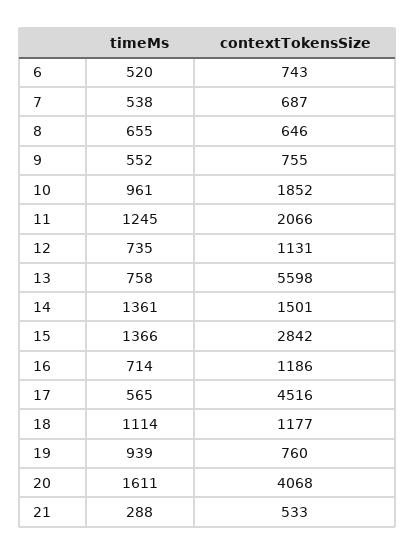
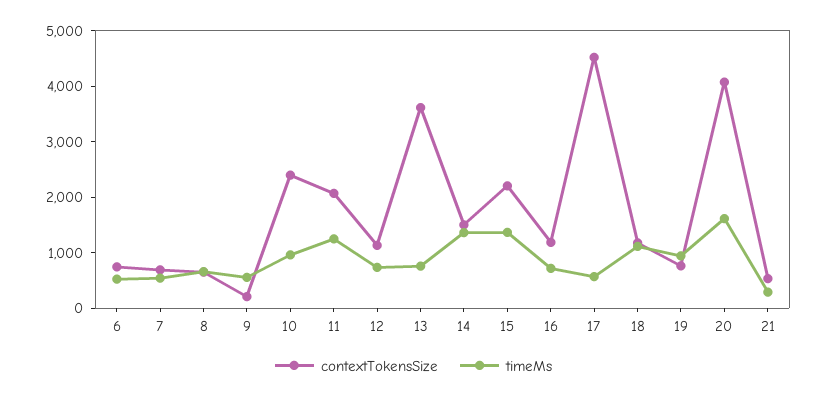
contextTokensSize, 9: 755 -> 200
contextTokensSize, 10: 1852 -> 2400
contextTokensSize, 13: 5598 -> 3600
contextTokensSize, 15: 2842 -> 2200

